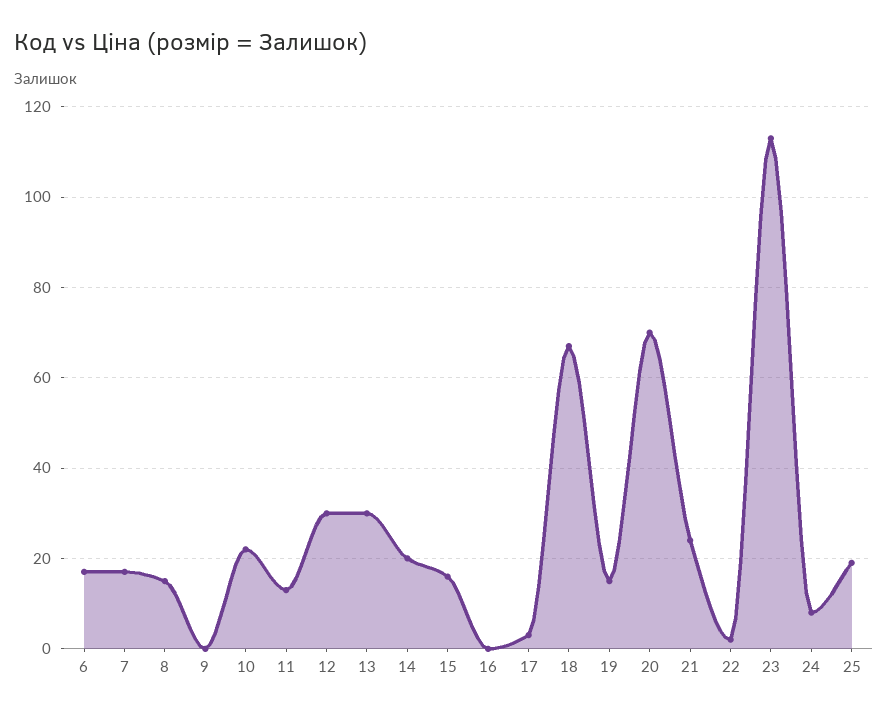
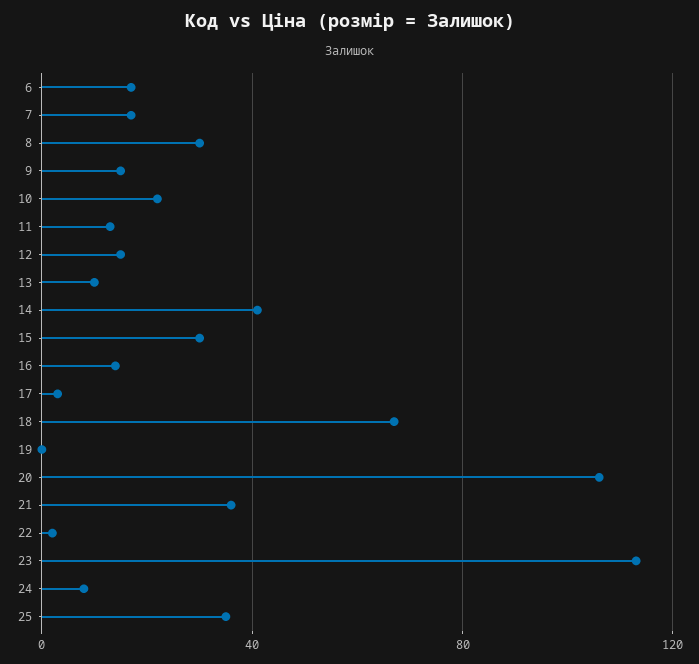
8: 15 -> 30
9: 0 -> 15
12: 30 -> 15
13: 30 -> 10
14: 20 -> 40
15: 15 -> 30
16: 0 -> 15
19: 15 -> 0
20: 70 -> 105
21: 25 -> 35
25: 20 -> 35

